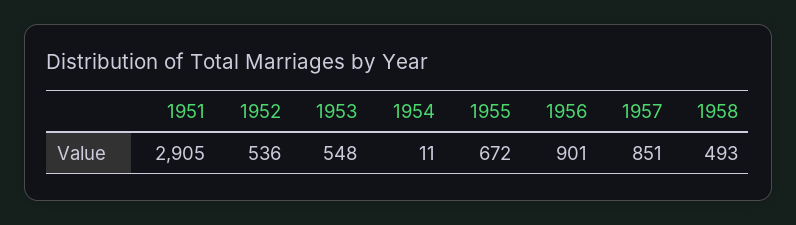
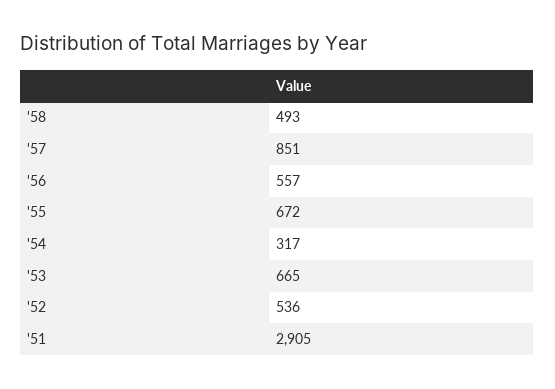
1953: 548 -> 665
1954: 11 -> 317
1956: 901 -> 557

